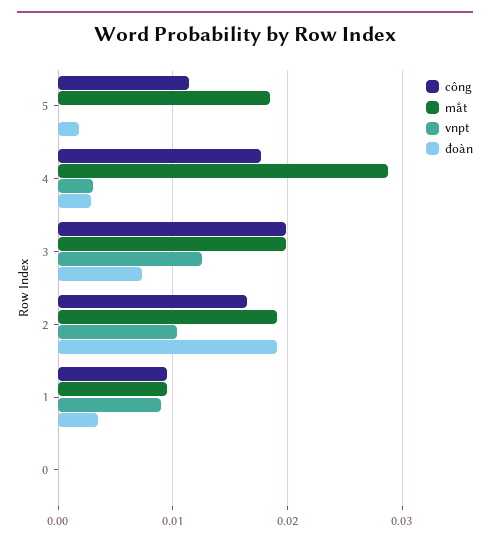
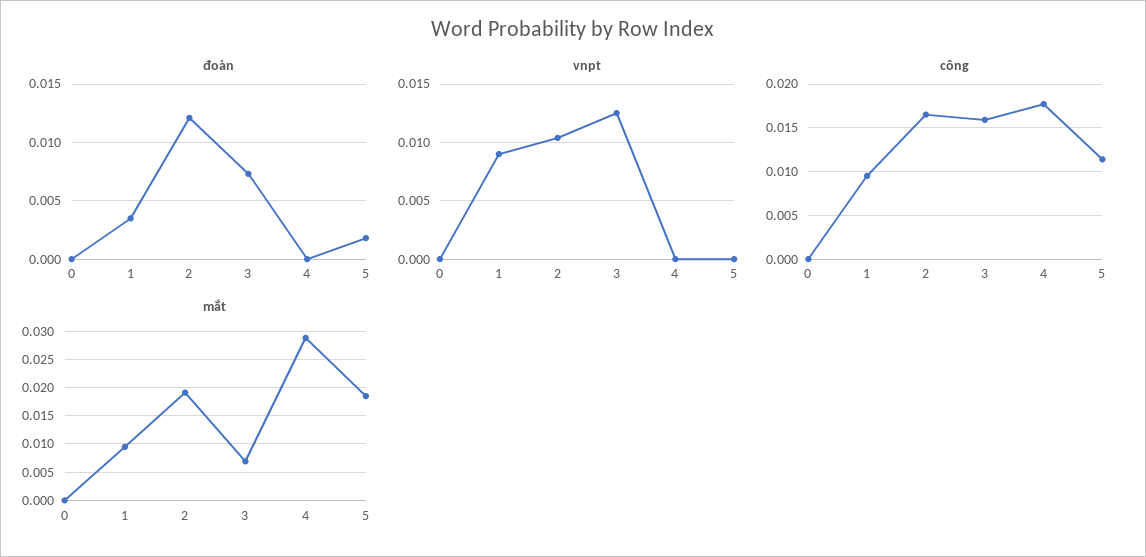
vnpt, 4: 0.003 -> 0
đoàn, 4: 0.003 -> 0
công, 3: 0.02 -> 0.016
mắt, 3: 0.02 -> 0.0075
đoàn, 2: 0.019 -> 0.012

